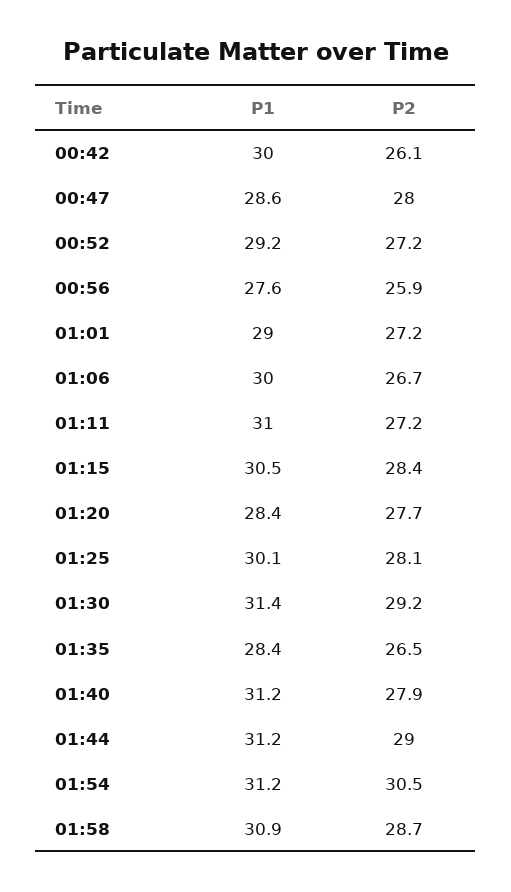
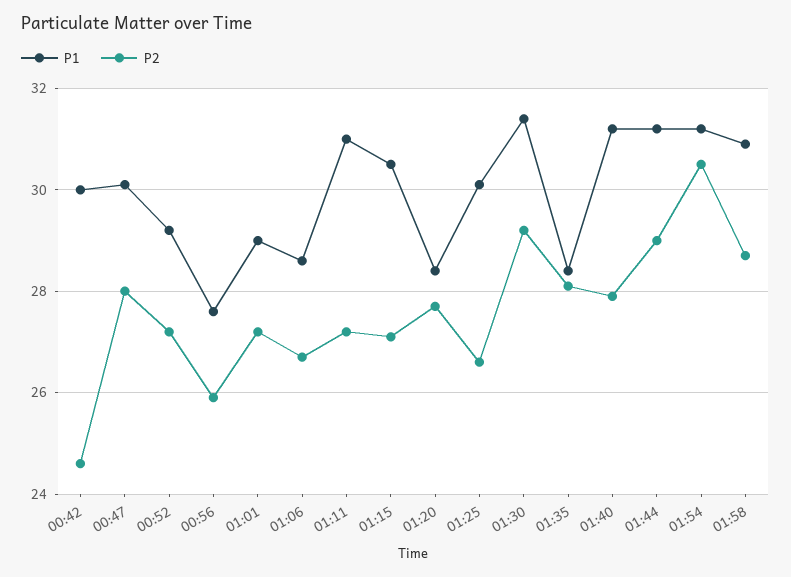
P2, 00:42: 26.1 -> 24.5
P1, 00:47: 28.6 -> 30
P1, 01:06: 30 -> 28.5
P2, 01:15: 28.4 -> 27
P2, 01:25: 28.1 -> 26.5
P2, 01:35: 26.5 -> 28

